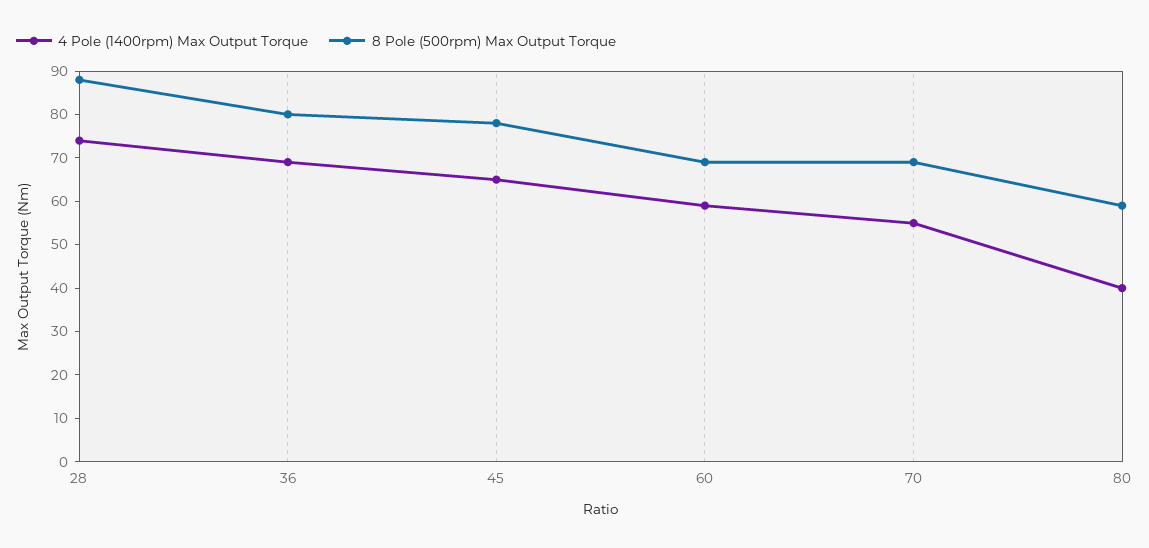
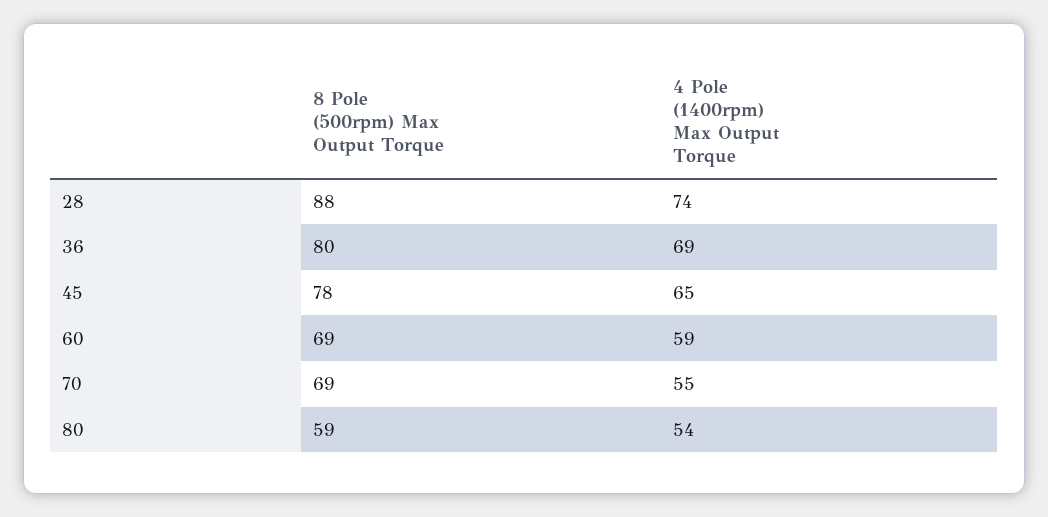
4 Pole (1400rpm) Max Output Torque, 80: 40 -> 54

